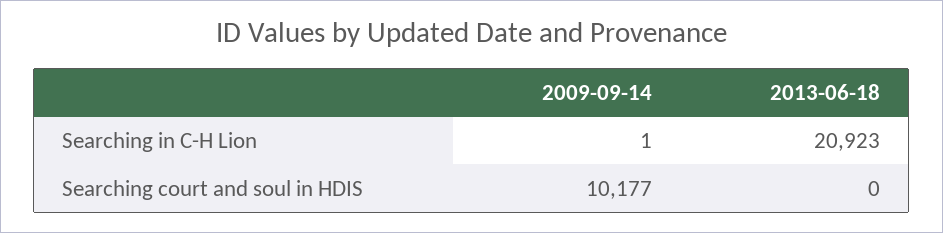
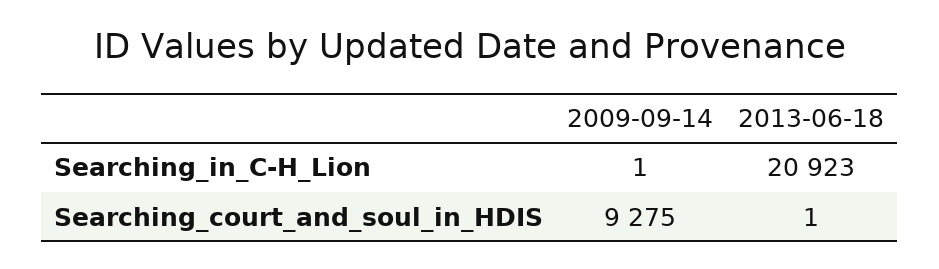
2009-09-14, Searching court and soul in HDIS: 10177 -> 9275
2013-06-18, Searching court and soul in HDIS: 0 -> 1

